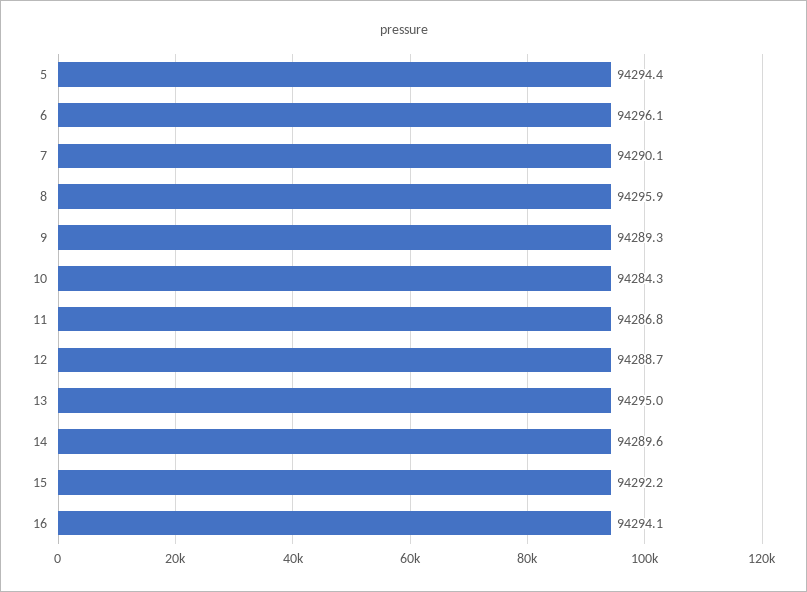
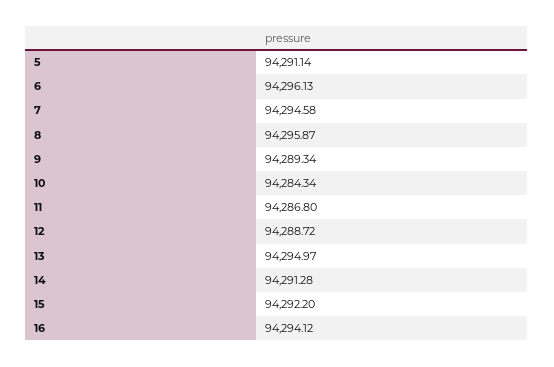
5: 94294.4 -> 94291.14
7: 94290.1 -> 94294.58
14: 94289.6 -> 94291.28

